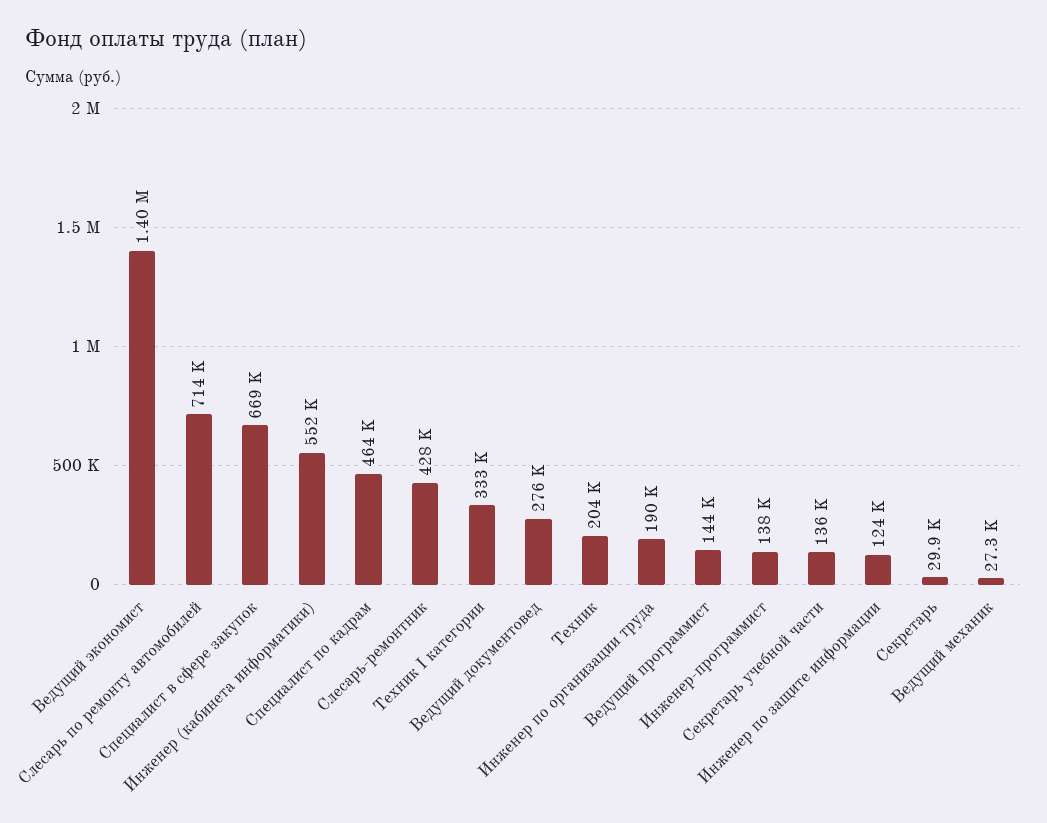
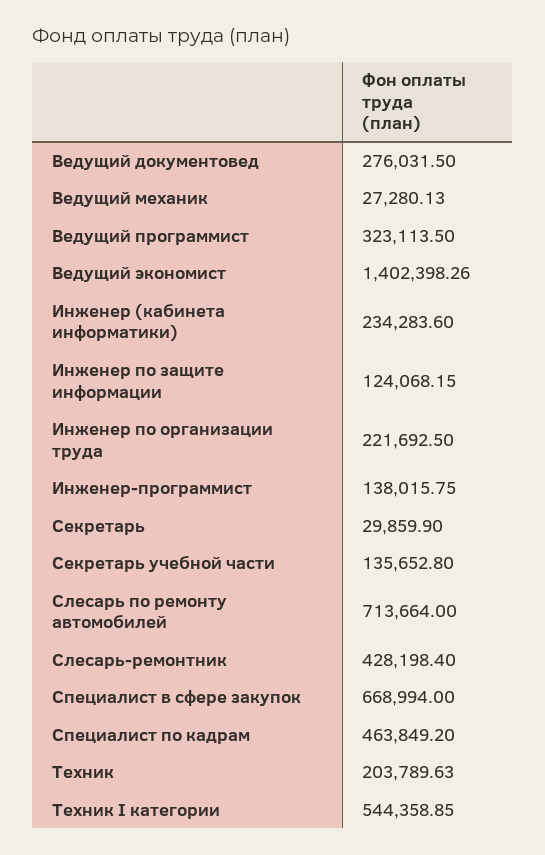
Инженер (кабинета информатики): 552000 -> 234283.6
Техник I категории: 333000 -> 544358.85
Инженер по организации труда: 190000 -> 221692.5
Ведущий программист: 144000 -> 323113.5

